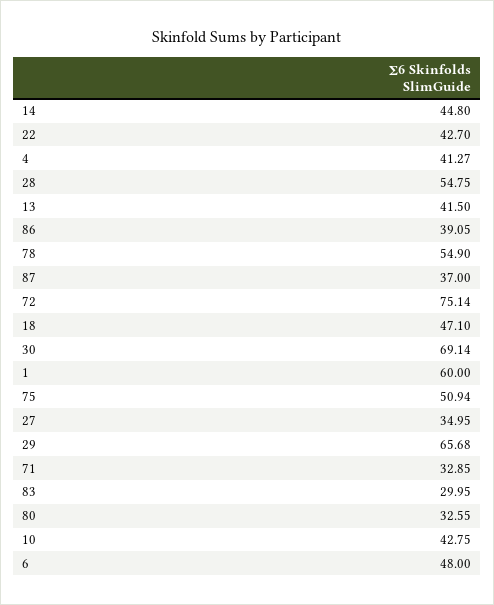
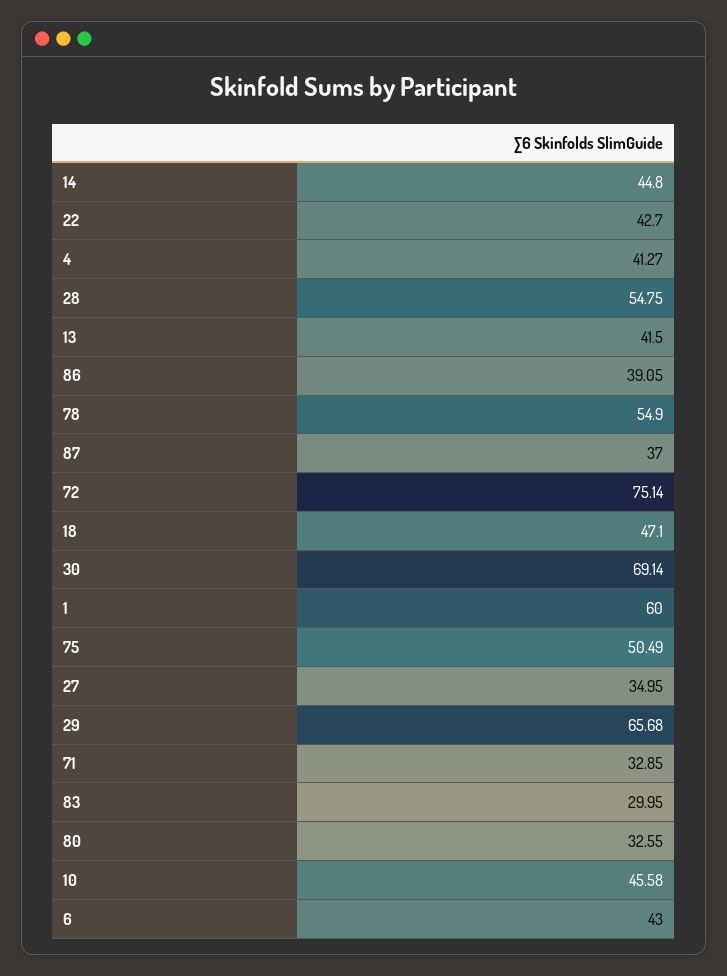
75: 50.94 -> 50.49
10: 42.75 -> 45.58
6: 48 -> 43

